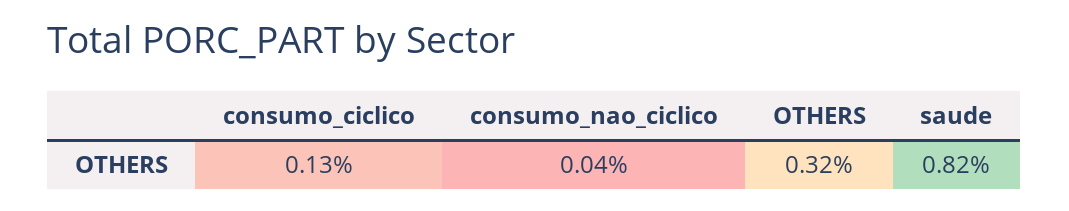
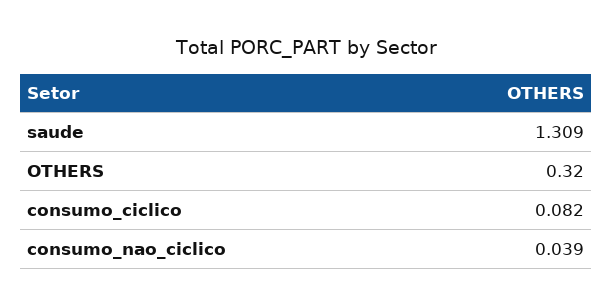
consumo_ciclico: 0.13 -> 0.082
saude: 0.82 -> 1.309

